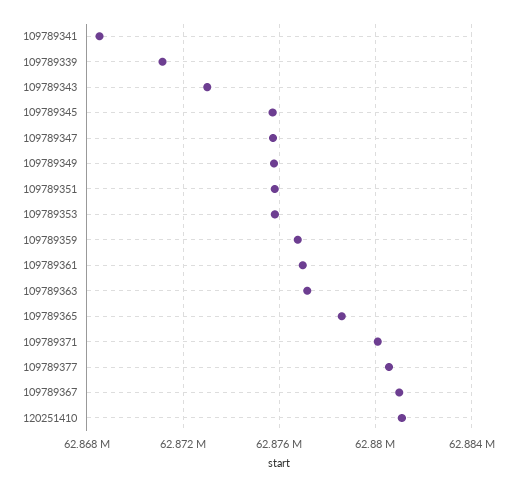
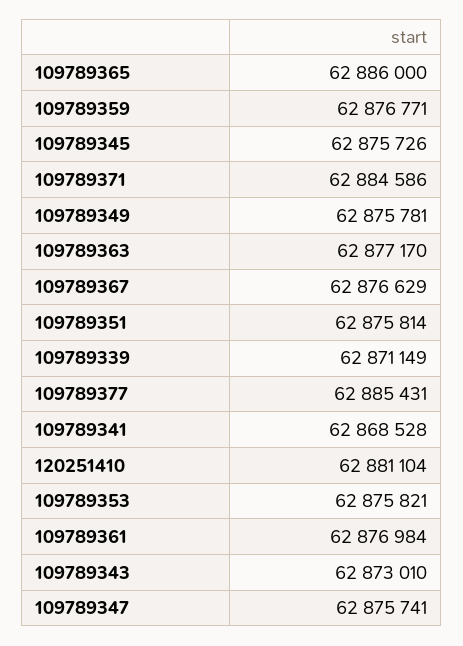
109789365: 62878500 -> 62886000
109789371: 62880000 -> 62884586
109789377: 62880500 -> 62885431
109789367: 62881000 -> 62876629

